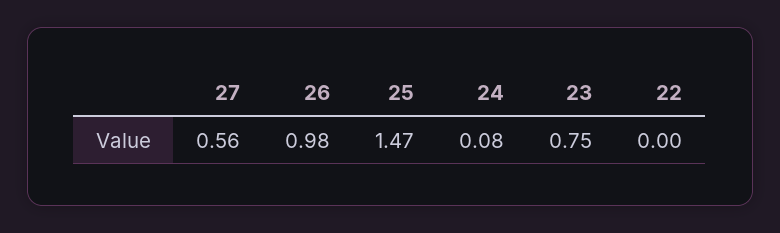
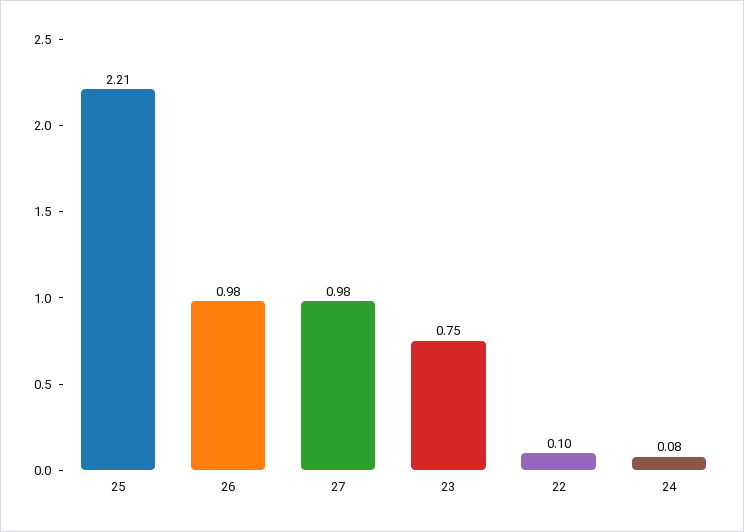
27: 0.56 -> 0.98
25: 1.47 -> 2.21
22: 0 -> 0.1

